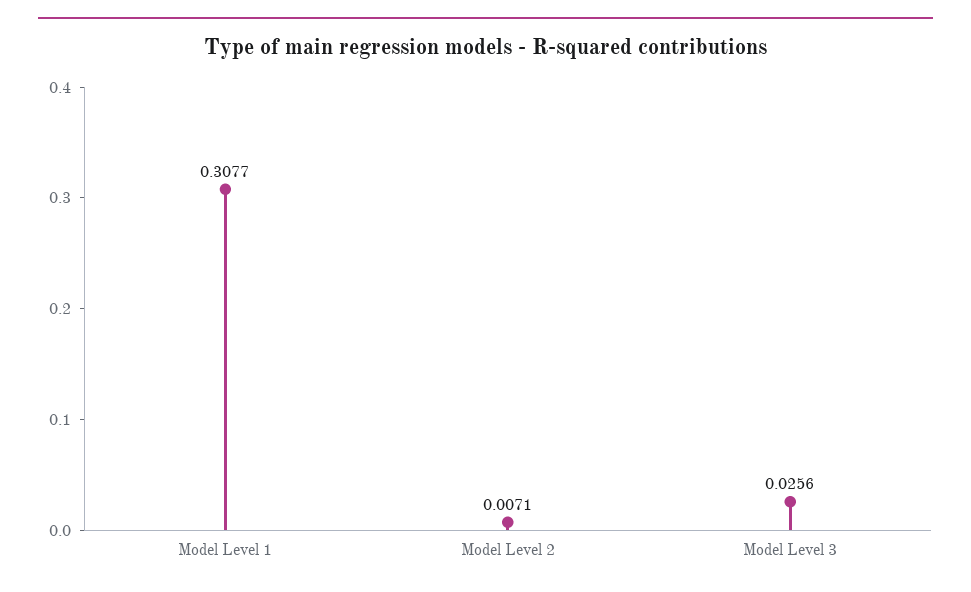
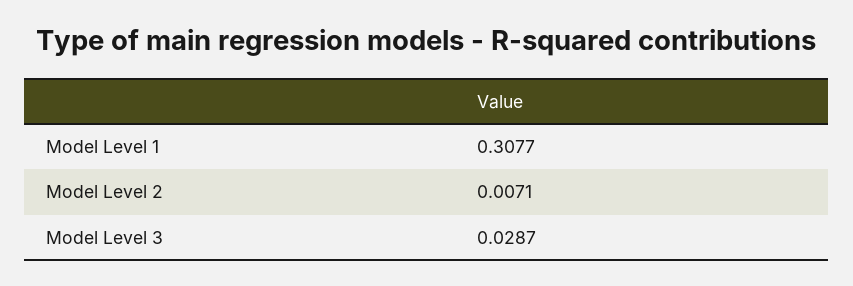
Model Level 3: 0.0256 -> 0.0287

